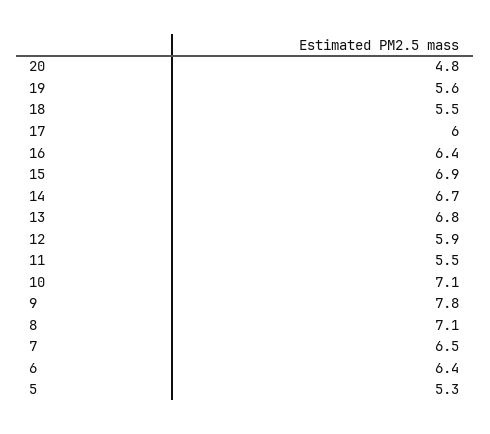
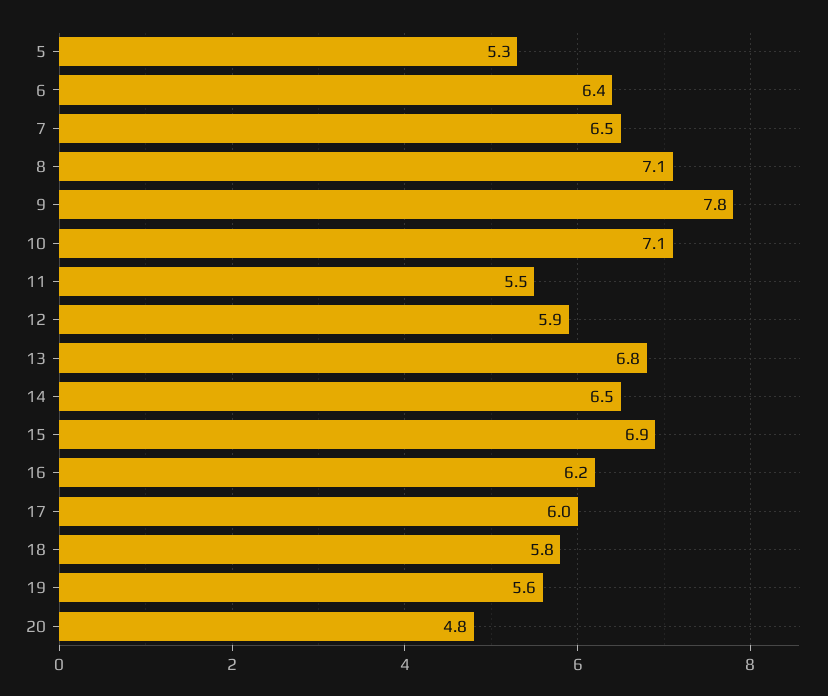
18: 5.5 -> 5.8
16: 6.4 -> 6.2
14: 6.7 -> 6.5

